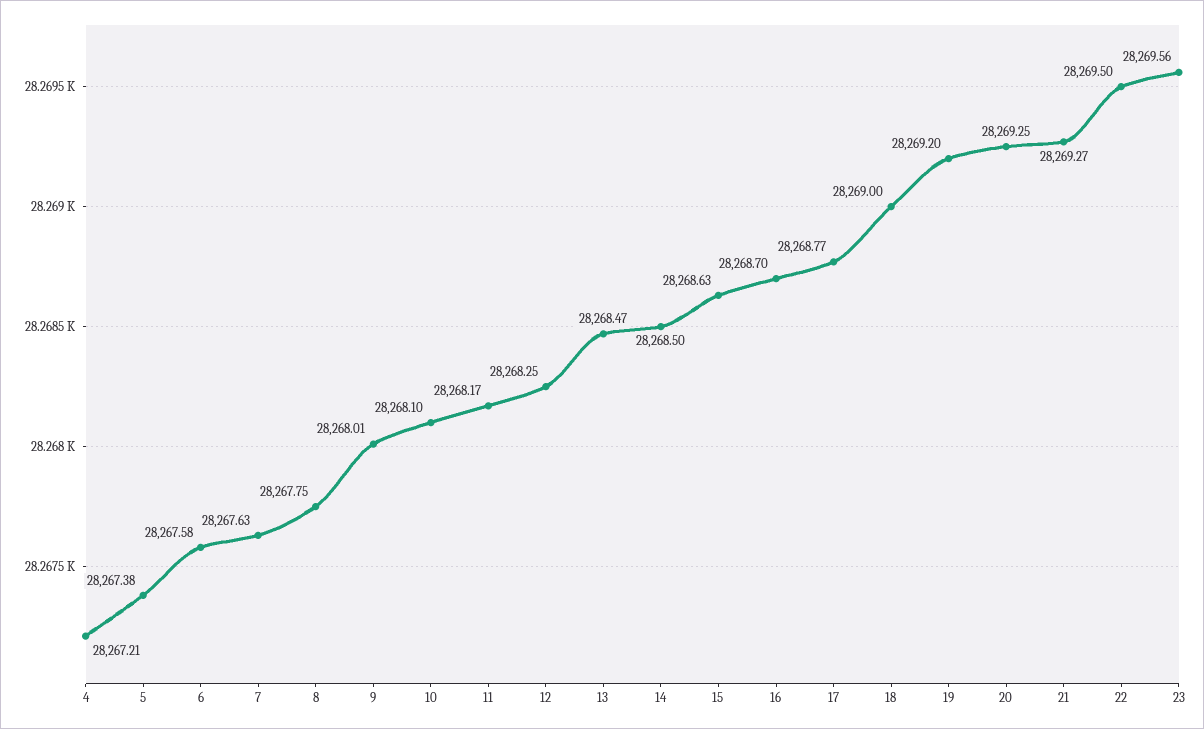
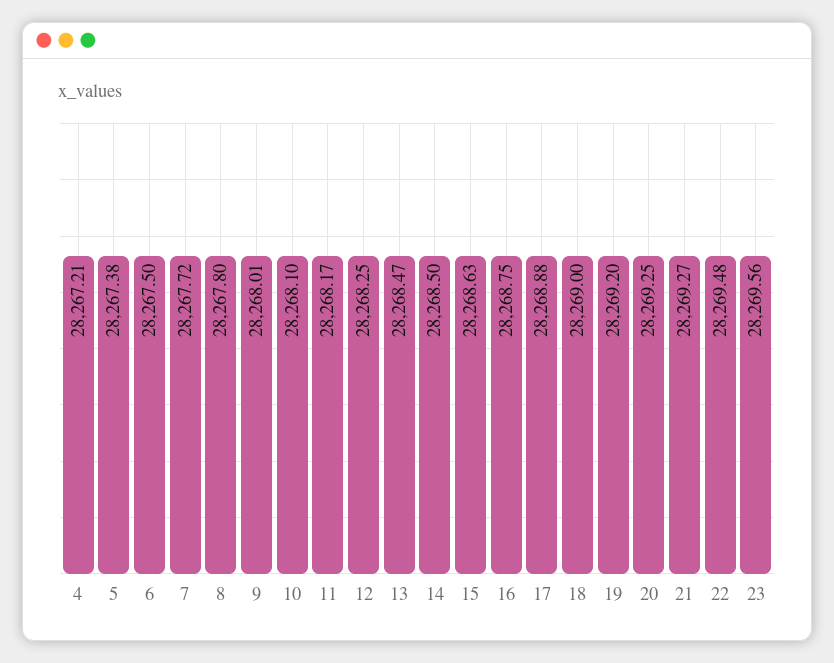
6: 28267.58 -> 28267.5
7: 28267.63 -> 28267.72
8: 28267.75 -> 28267.8
16: 28268.7 -> 28268.75
17: 28268.77 -> 28268.88
22: 28269.5 -> 28269.48

